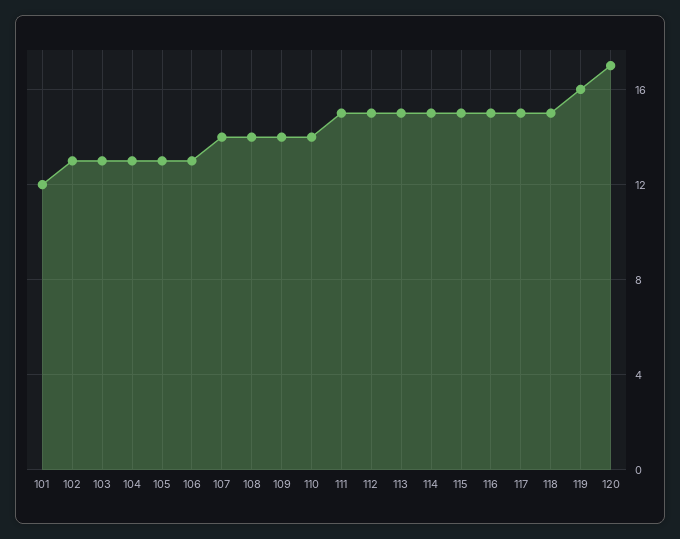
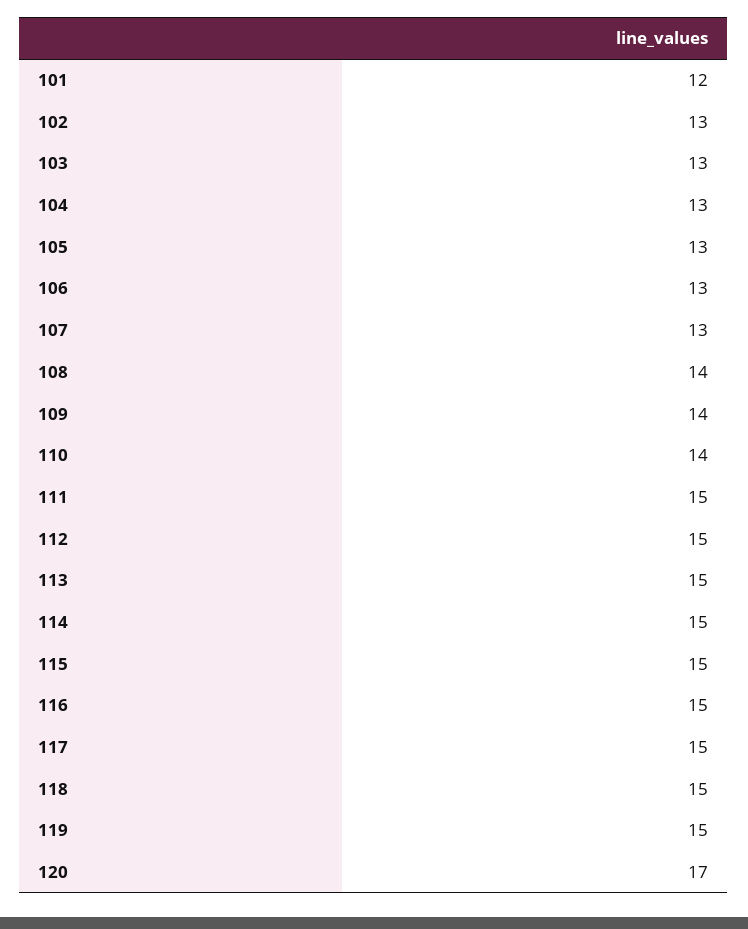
107: 14 -> 13
119: 16 -> 15

